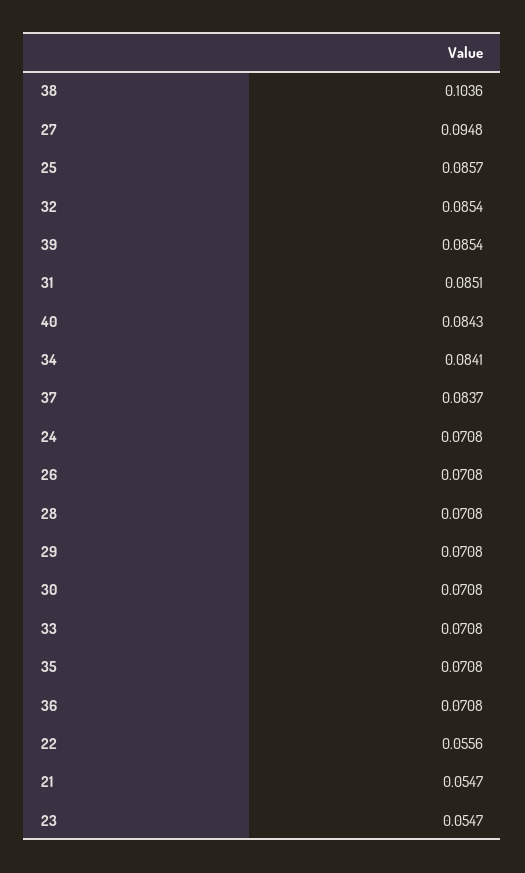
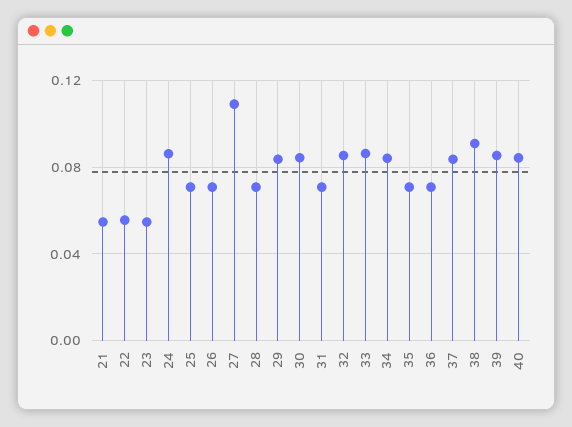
38: 0.1036 -> 0.09
27: 0.0948 -> 0.11
25: 0.0857 -> 0.07
31: 0.0851 -> 0.07
24: 0.0708 -> 0.085
29: 0.0708 -> 0.085
30: 0.0708 -> 0.085
33: 0.0708 -> 0.085

